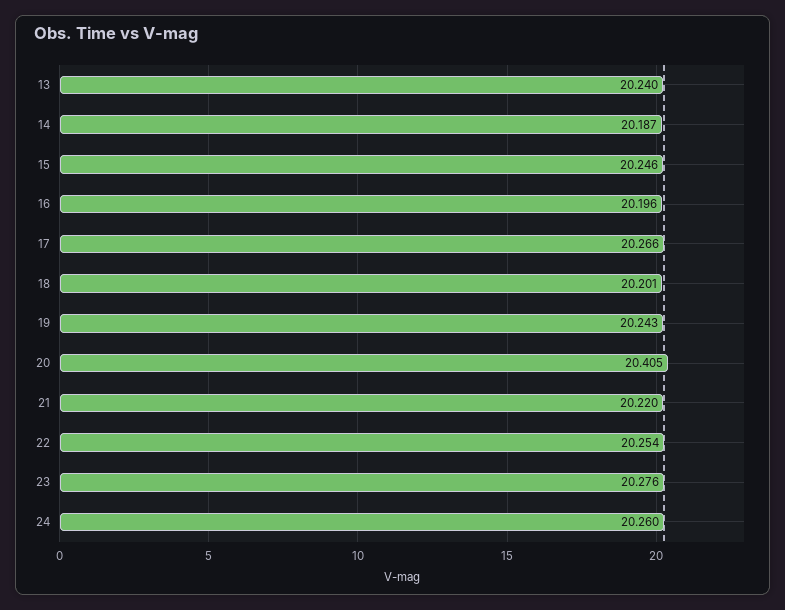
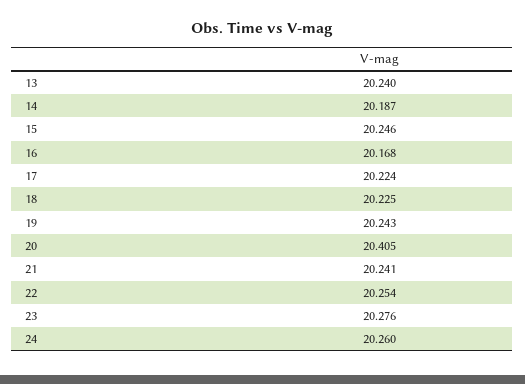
16: 20.196 -> 20.168
17: 20.266 -> 20.224
18: 20.201 -> 20.225
21: 20.22 -> 20.241

